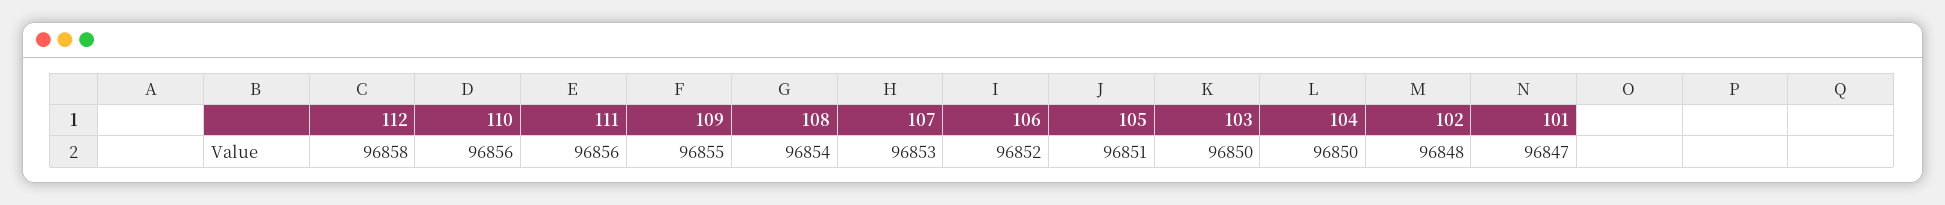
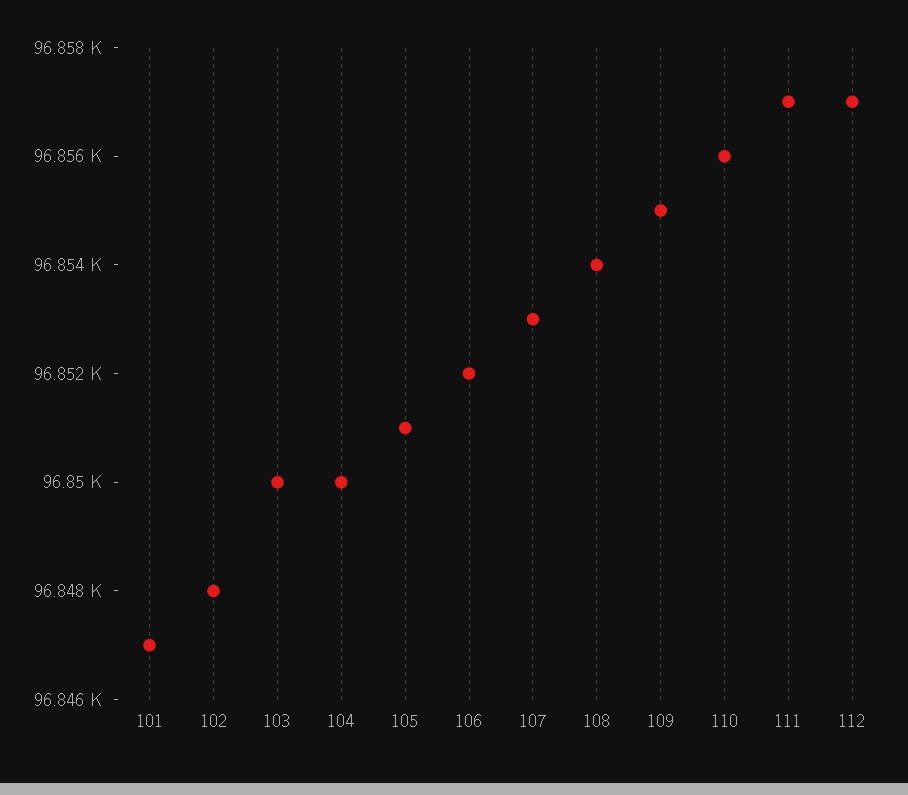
112: 96858 -> 96857
111: 96856 -> 96857

